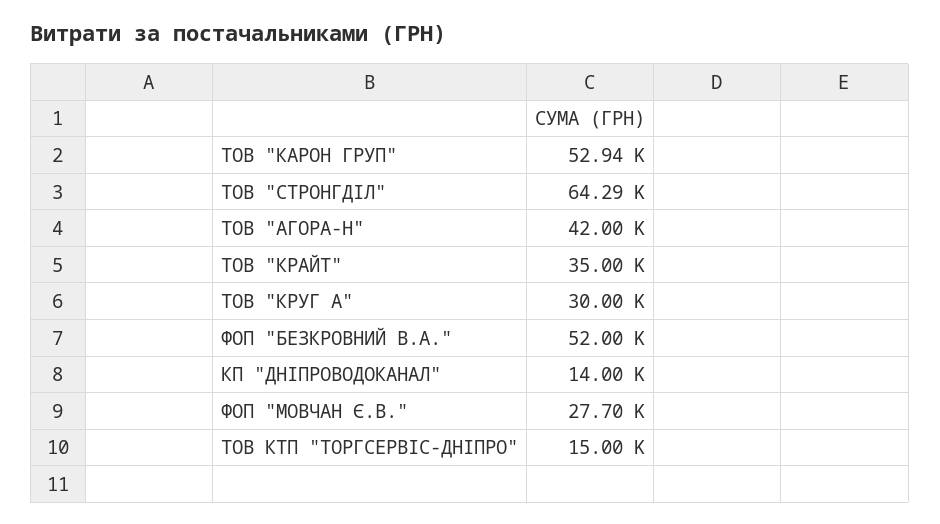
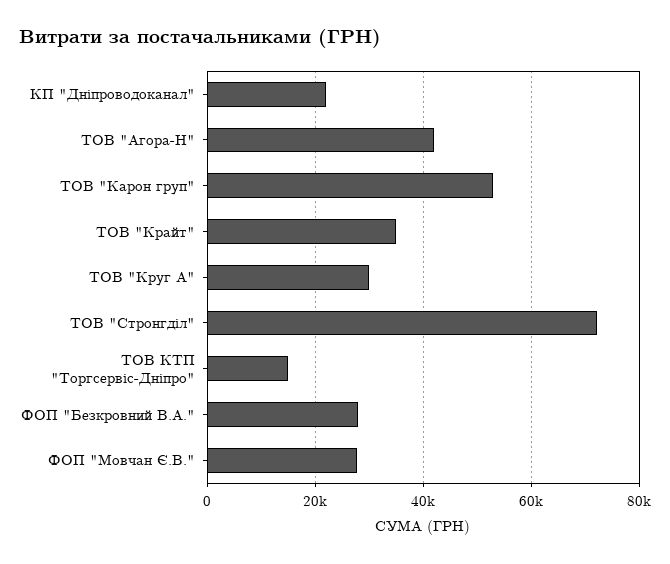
ТОВ "СТРОНГДІЛ": 64290 -> 72000
ФОП "БЕЗКРОВНИЙ В.А.": 52000 -> 28000
КП "ДНІПРОВОДОКАНАЛ": 14000 -> 22000

